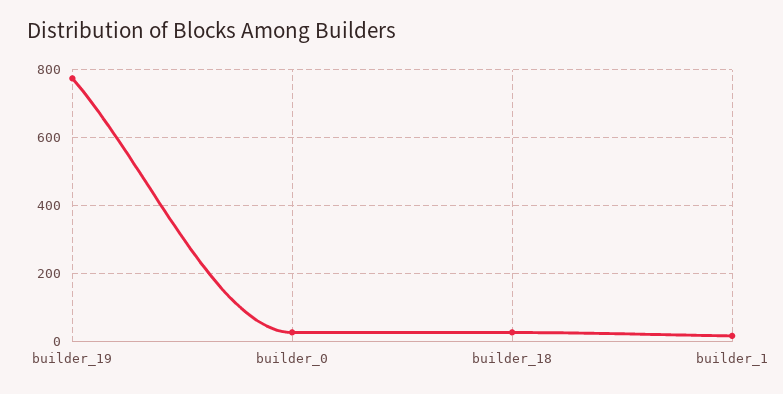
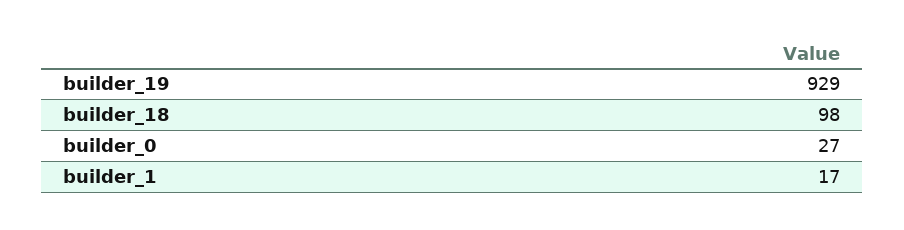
builder_19: 780 -> 929
builder_18: 20 -> 98

